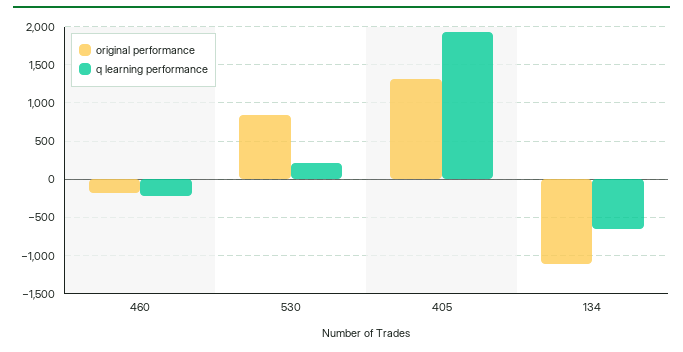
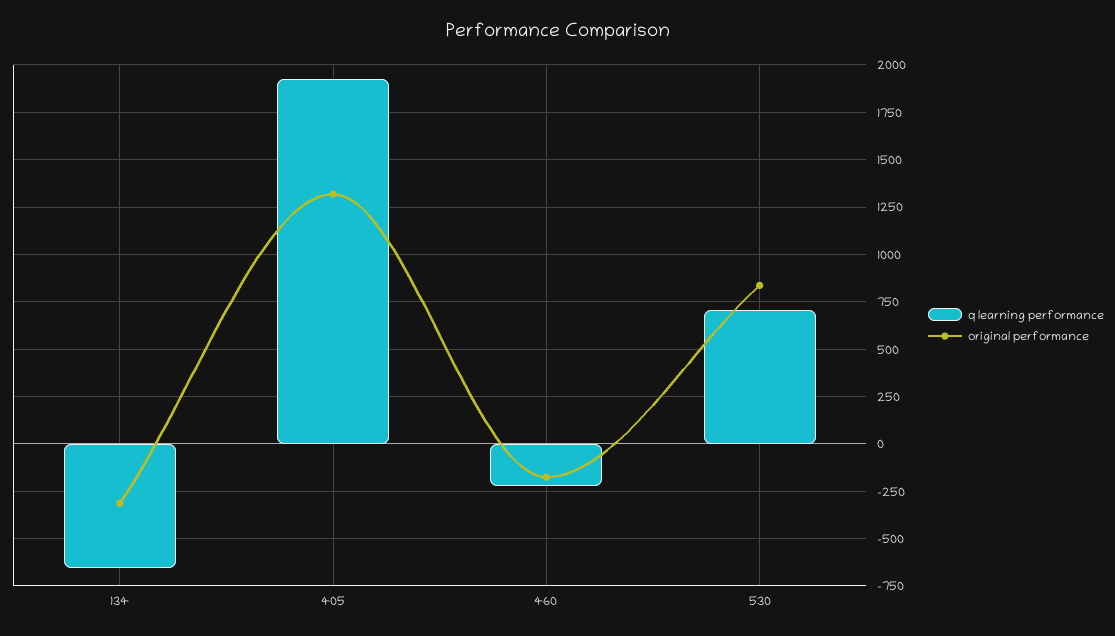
q learning performance, 530: 200 -> 700
original performance, 134: -1100 -> -300

